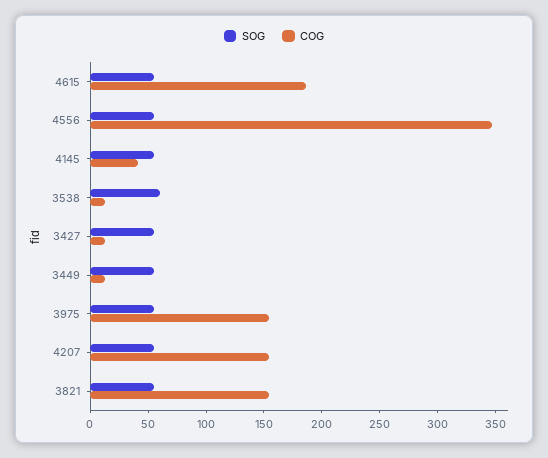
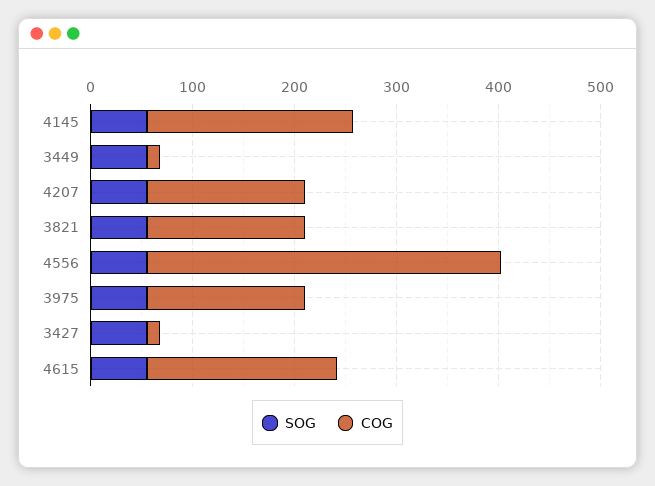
COG, 4145: 40 -> 200
SOG, 3538: 60 -> none
COG, 3538: 10 -> none

